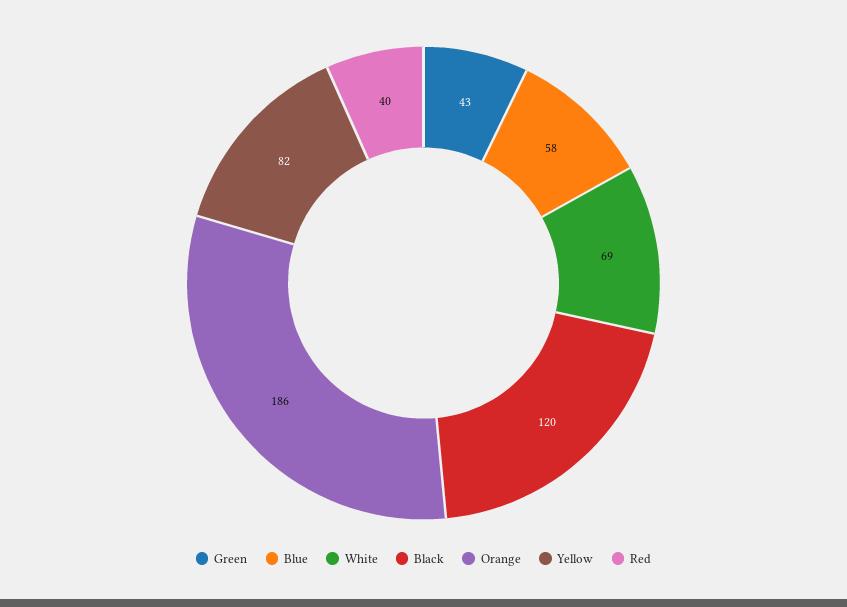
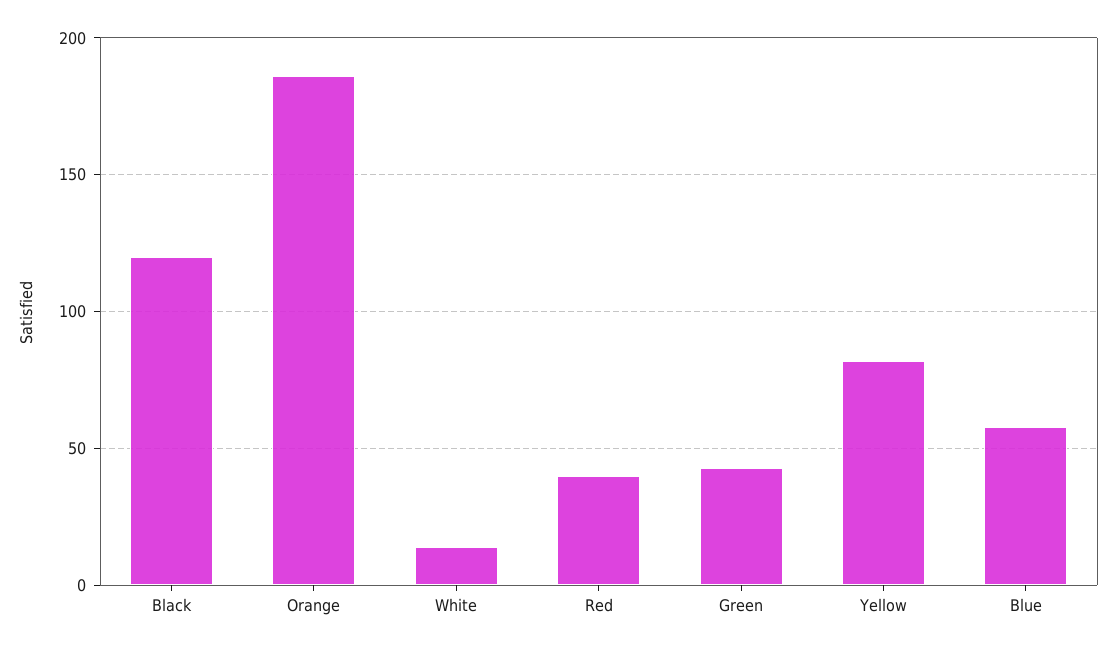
White: 69 -> 15

